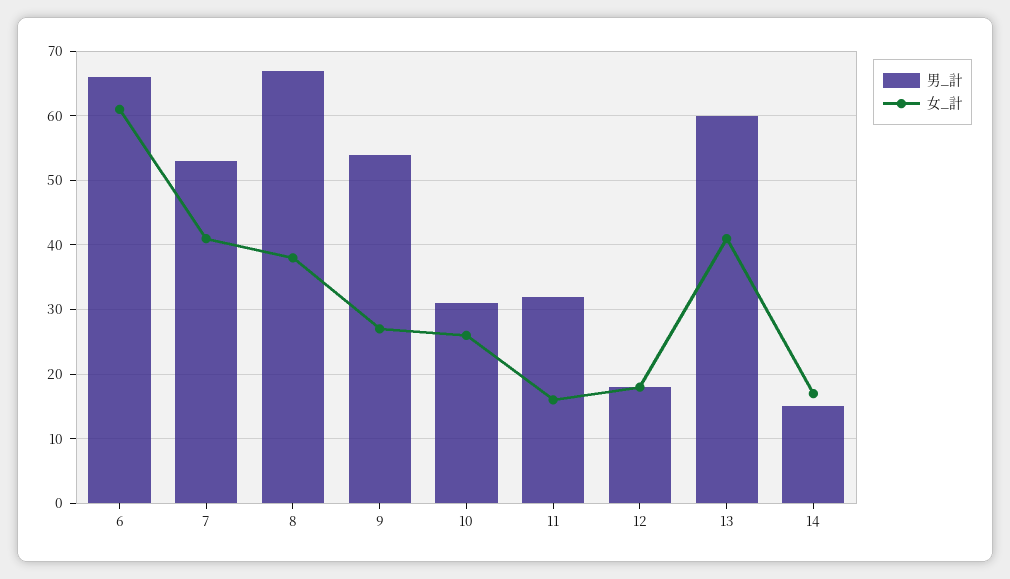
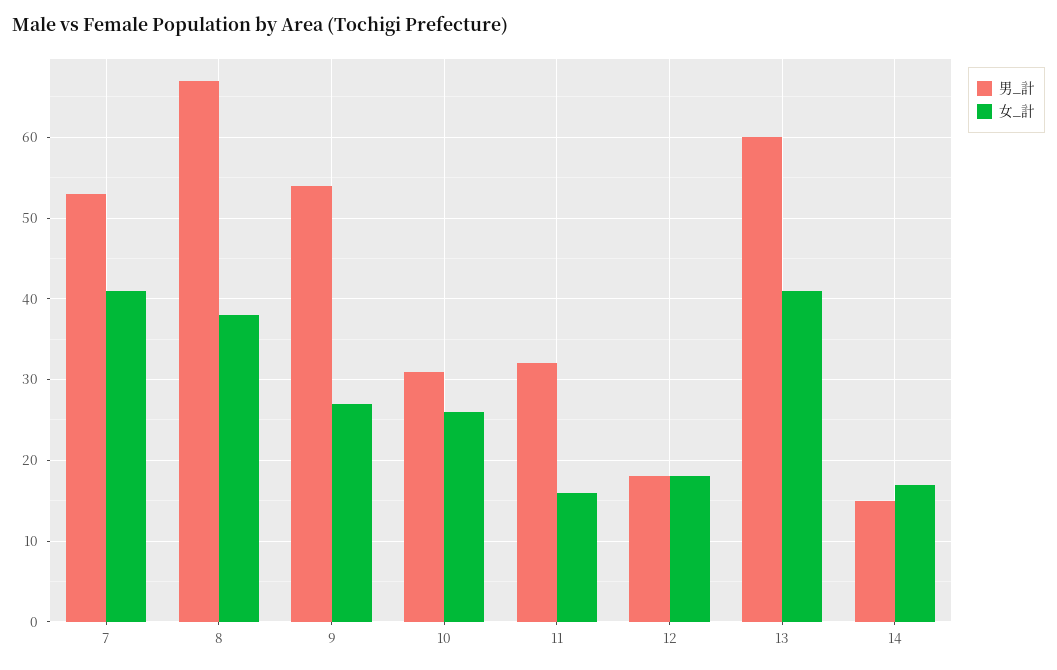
男_計, 6: 66 -> none
女_計, 6: 61 -> none

